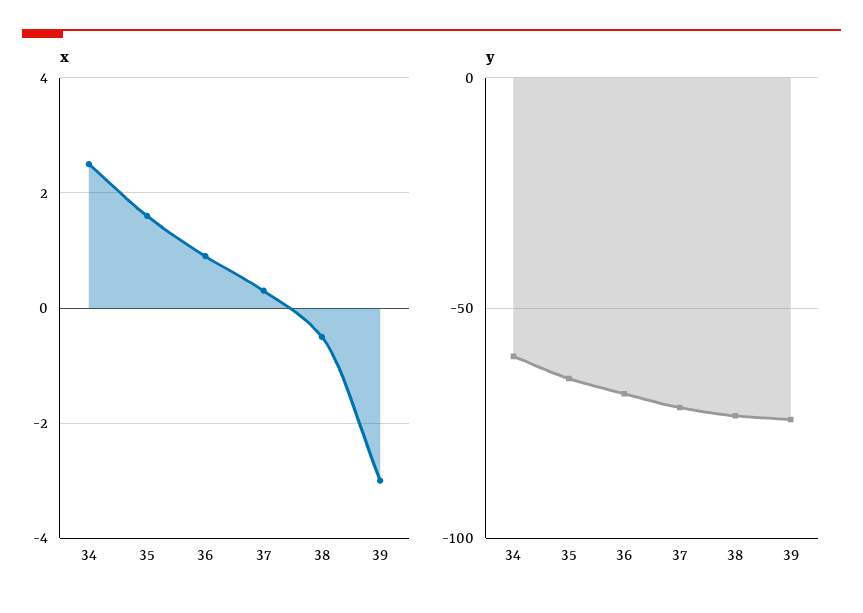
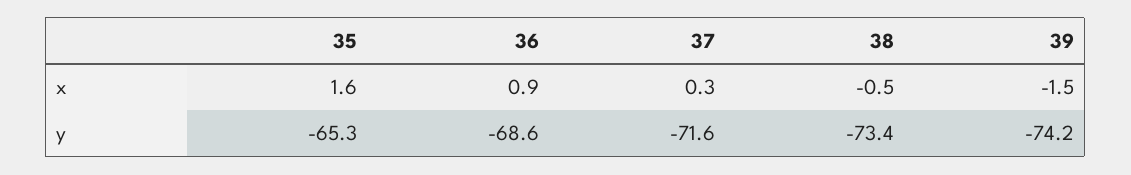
x, 34: 2.5 -> none
x, 39: -3 -> -1.5
y, 34: -60 -> none

